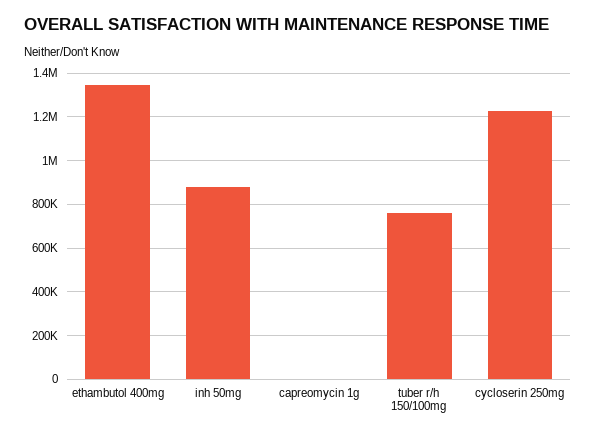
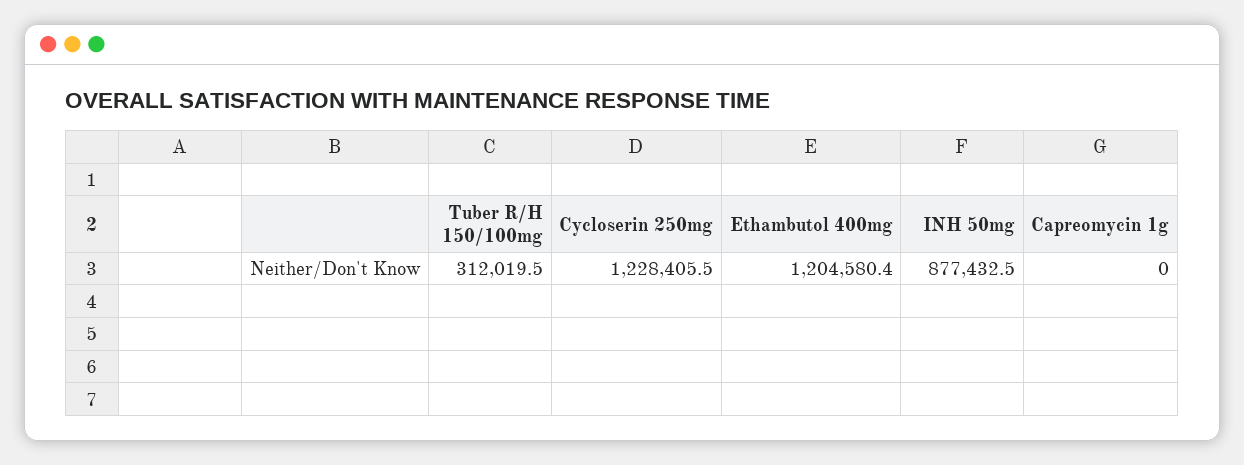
ethambutol 400mg: 1350000 -> 1204580.4
tuber r/h 150/100mg: 750000 -> 312019.5

